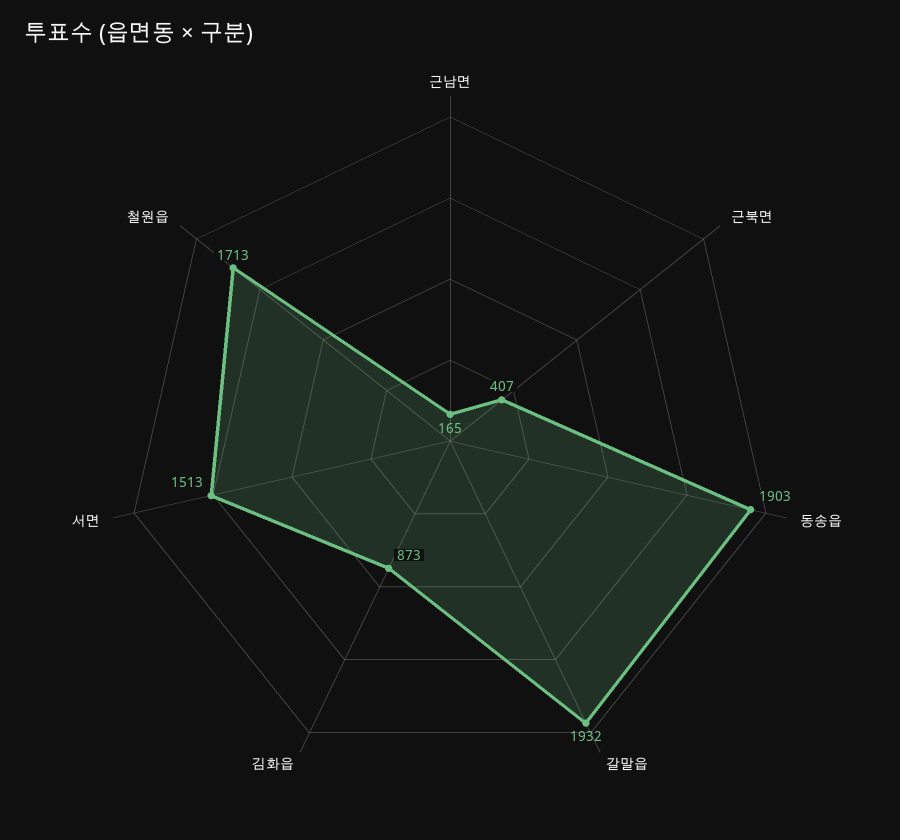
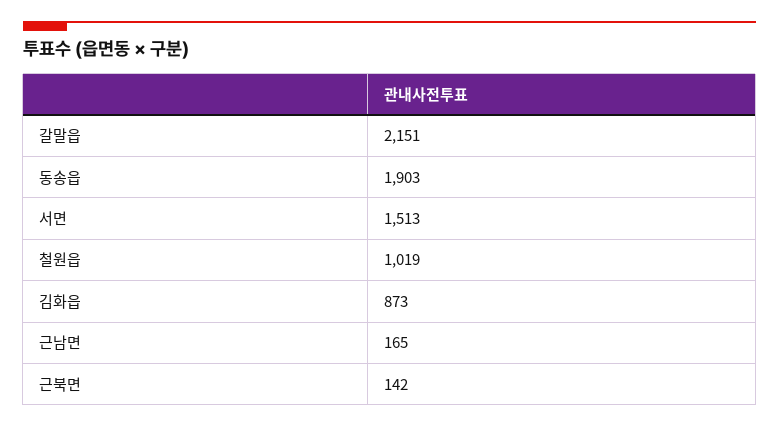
근북면: 407 -> 142
갈말읍: 1932 -> 2151
철원읍: 1713 -> 1019

